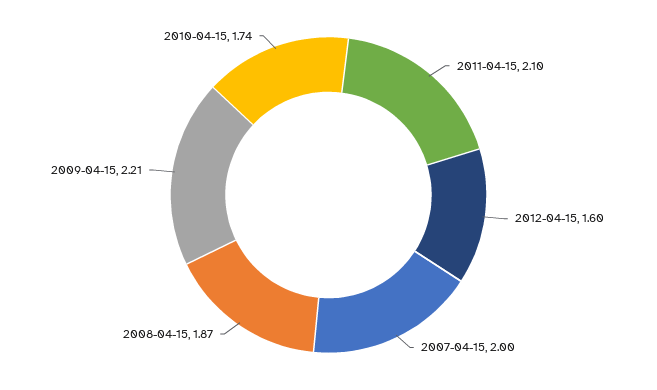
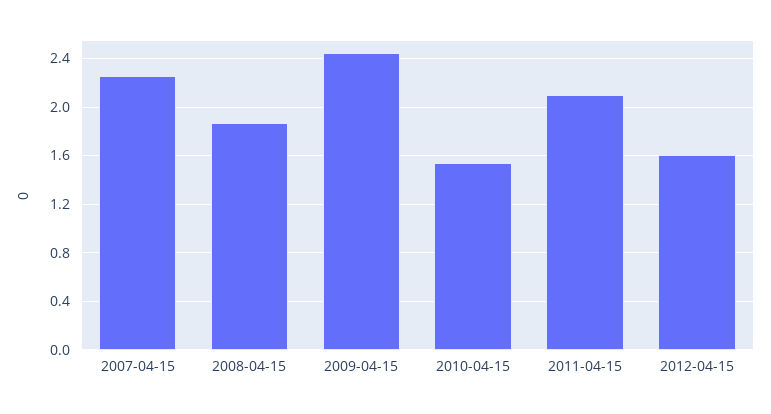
2007-04-15: 2 -> 2.25
2009-04-15: 2.21 -> 2.45
2010-04-15: 1.74 -> 1.55

